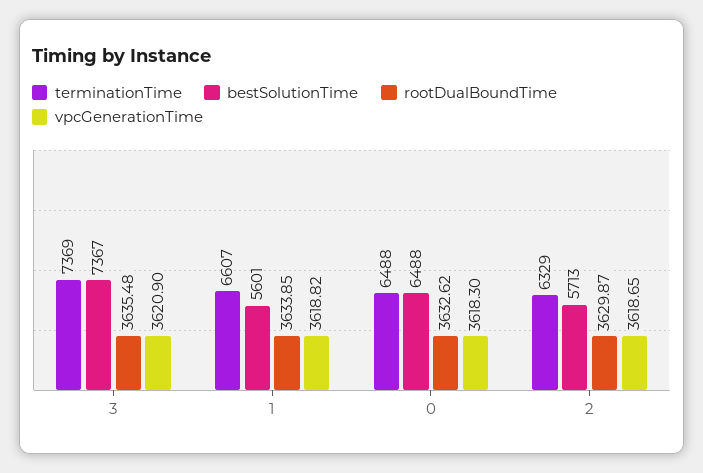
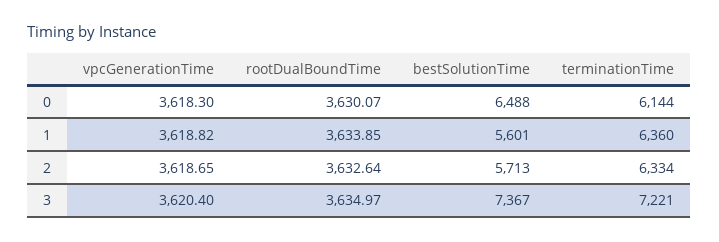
terminationTime, 3: 7369 -> 7221
rootDualBoundTime, 3: 3635.48 -> 3634.97
vpcGenerationTime, 3: 3620.9 -> 3620.4
terminationTime, 1: 6607 -> 6360
terminationTime, 0: 6488 -> 6144
rootDualBoundTime, 0: 3632.62 -> 3630.07
terminationTime, 2: 6329 -> 6334
rootDualBoundTime, 2: 3629.87 -> 3632.64

